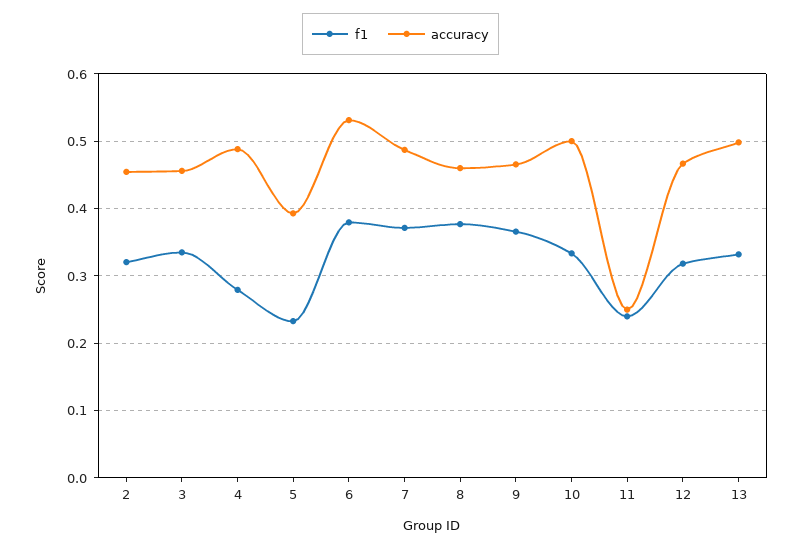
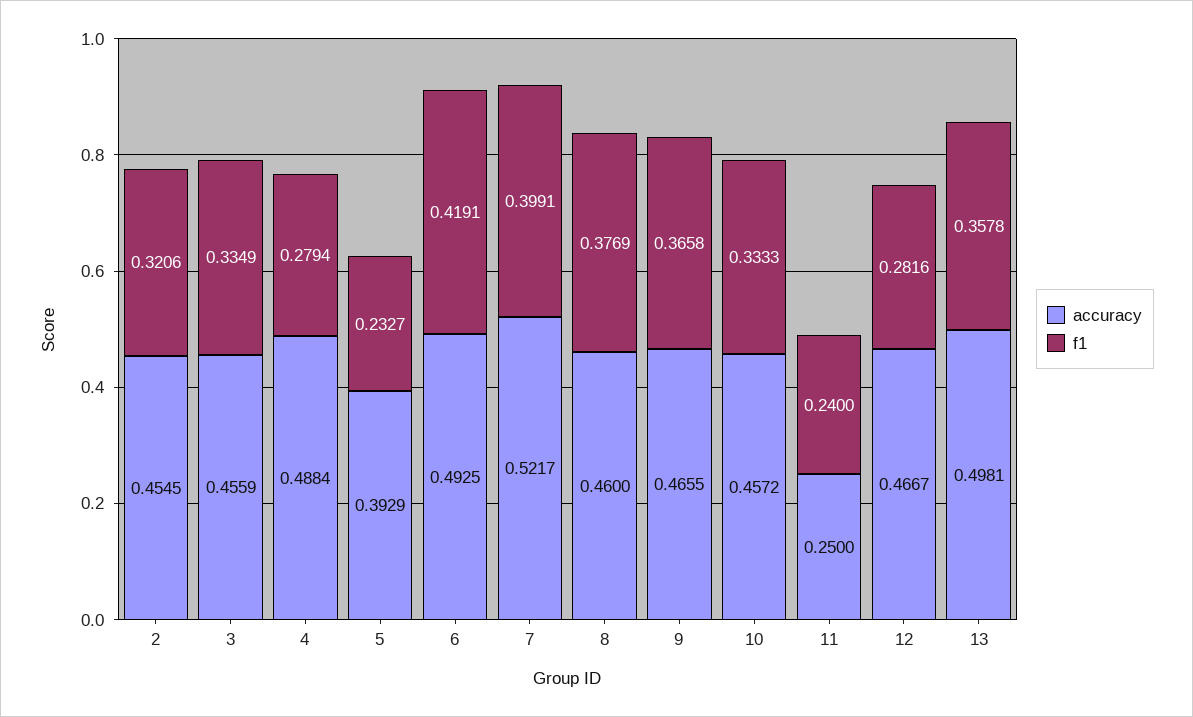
f1, 6: 0.38 -> 0.4191
accuracy, 6: 0.53 -> 0.4925
f1, 7: 0.37 -> 0.3991
accuracy, 7: 0.49 -> 0.5217
accuracy, 10: 0.5 -> 0.4572
f1, 12: 0.32 -> 0.2816
f1, 13: 0.33 -> 0.3578

